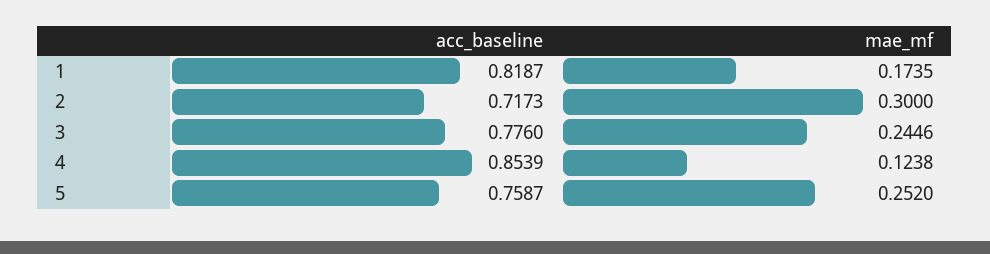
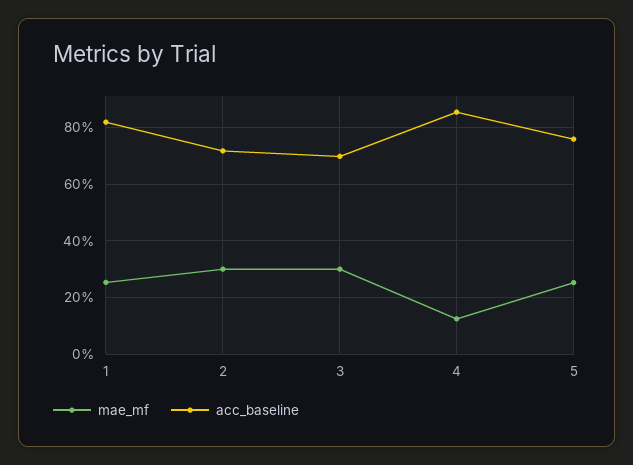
mae_mf, 1: 0.1735 -> 0.25
acc_baseline, 3: 0.776 -> 0.7
mae_mf, 3: 0.2446 -> 0.3

